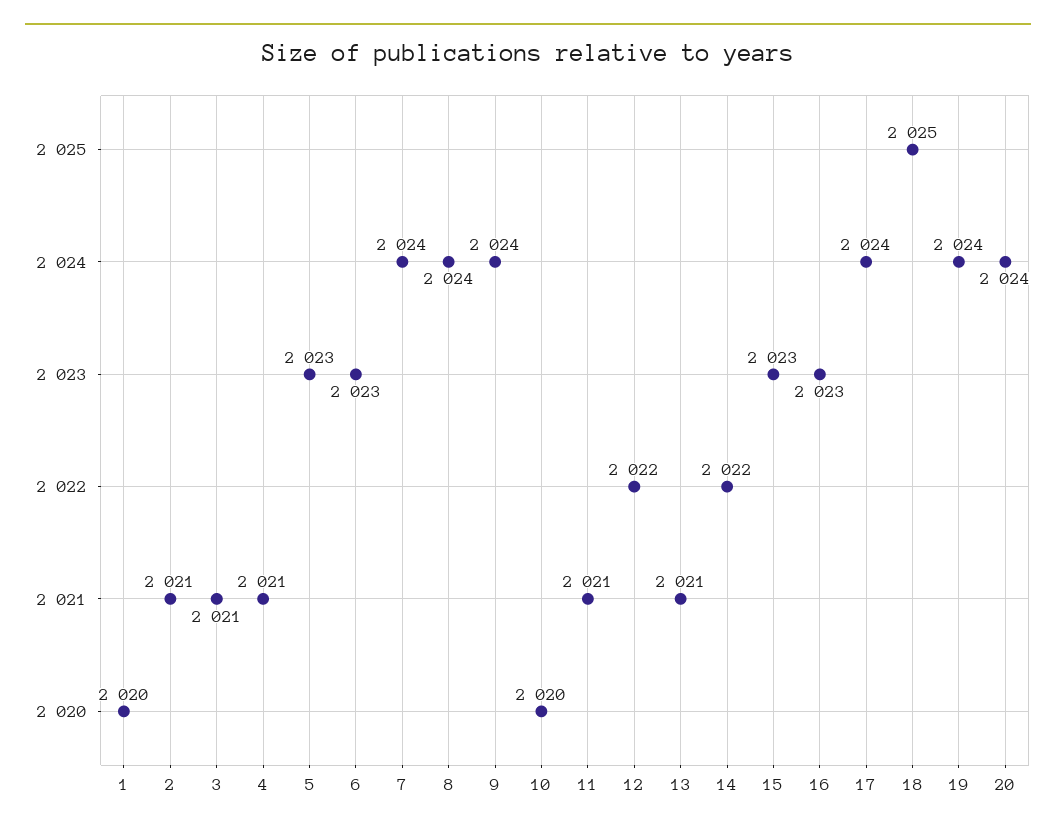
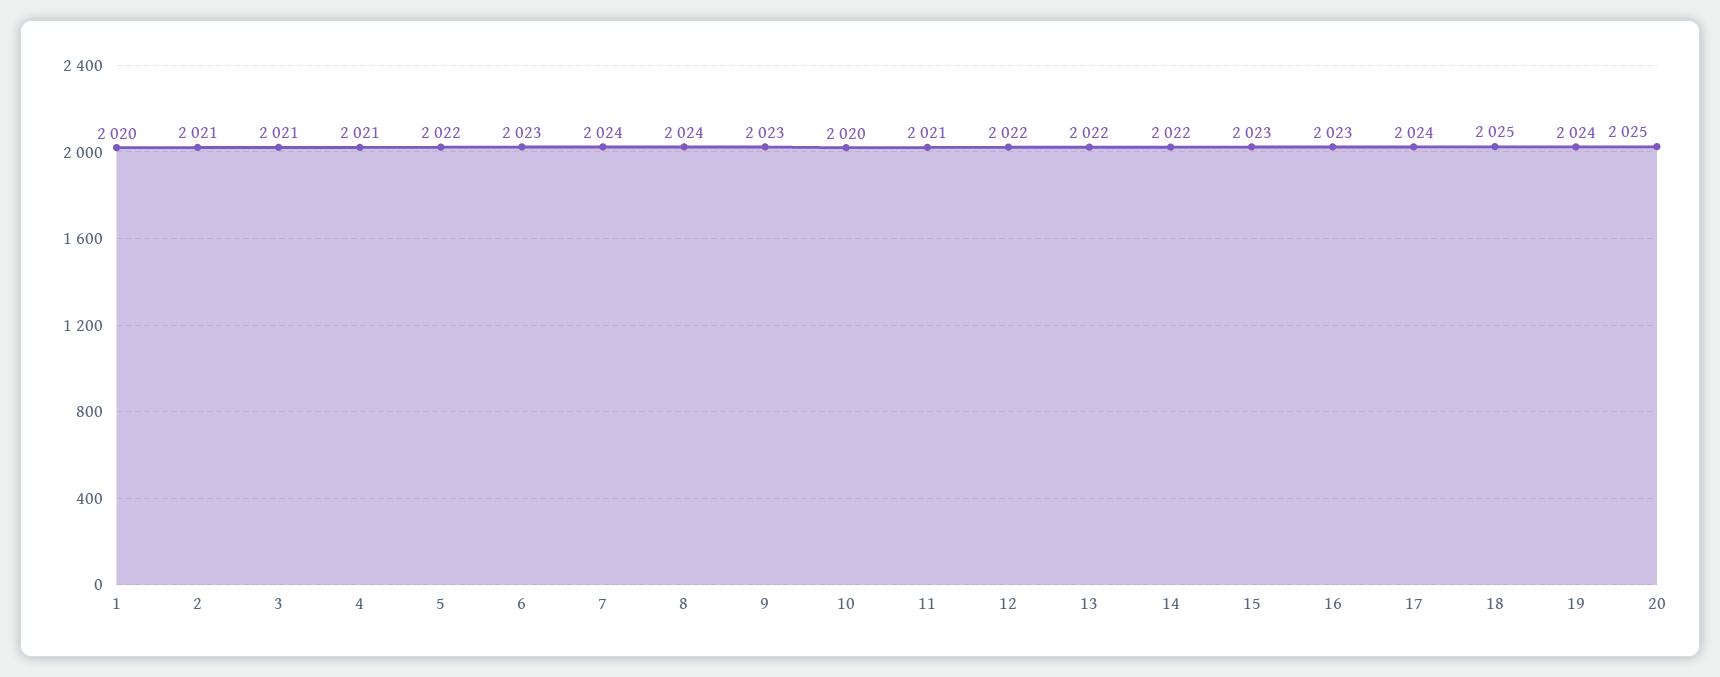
5: 2023 -> 2022
9: 2024 -> 2023
13: 2021 -> 2022
20: 2024 -> 2025

